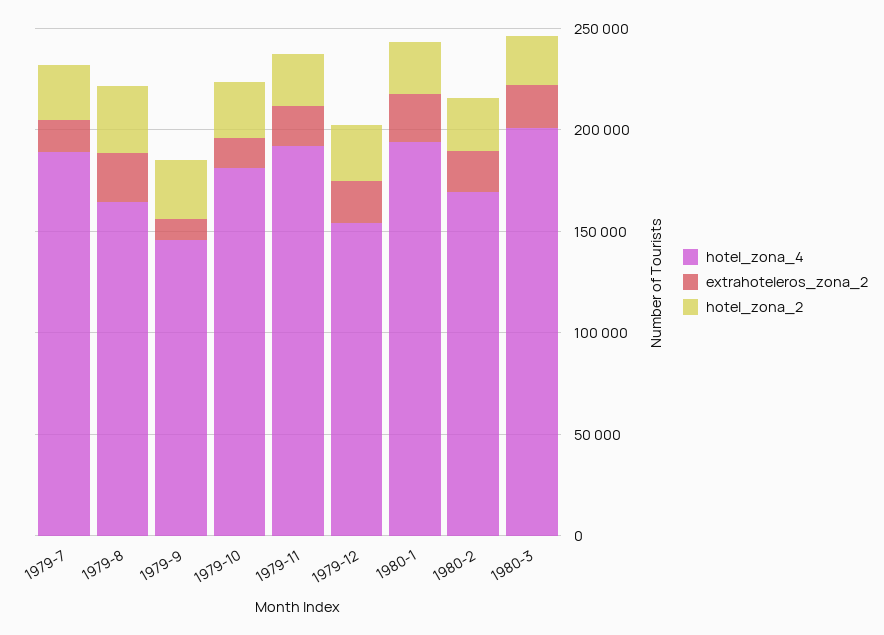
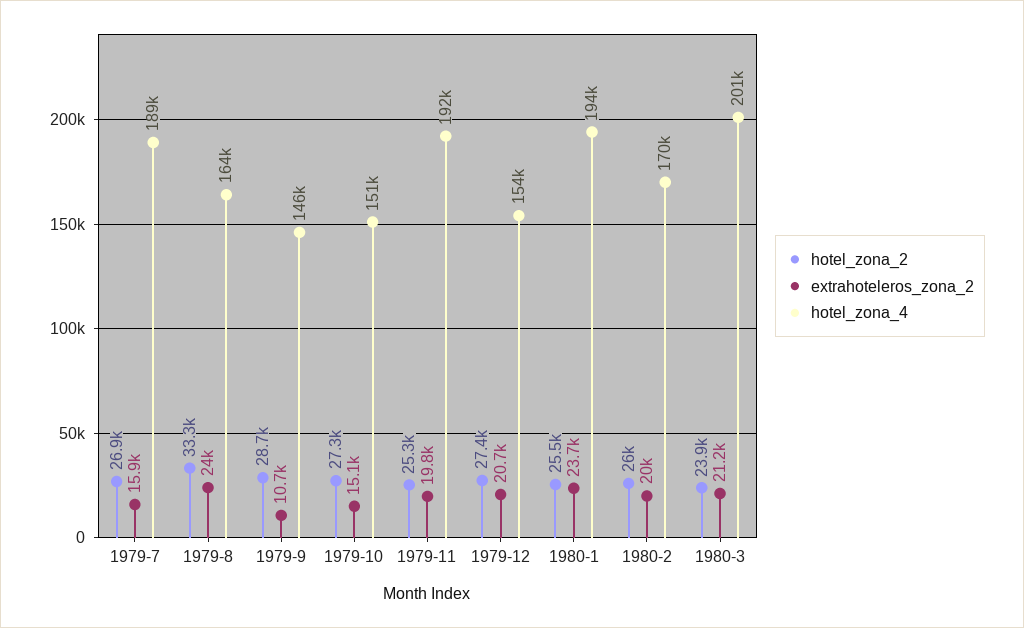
hotel_zona_4, 1979-10: 180000 -> 151000

